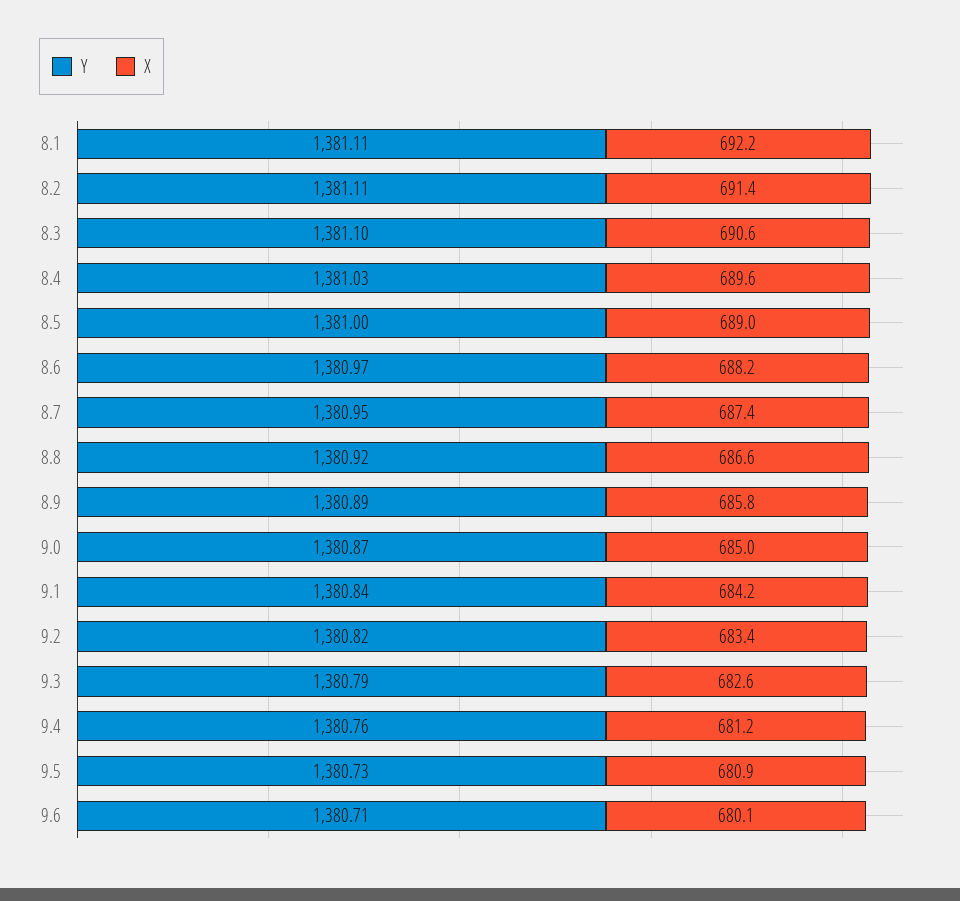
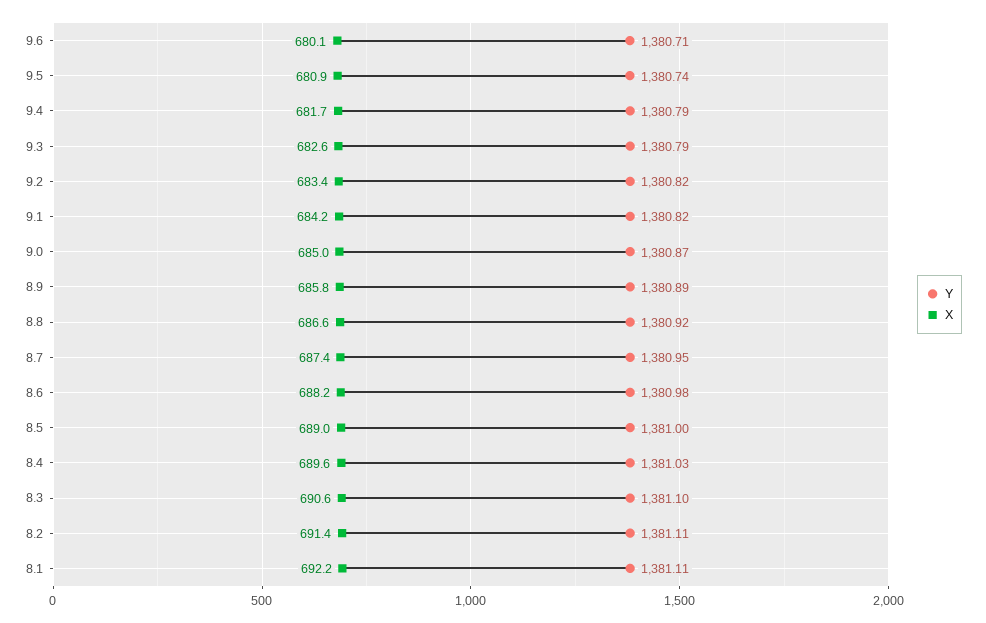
Y, 8.6: 1380.97 -> 1380.98
Y, 9.1: 1380.84 -> 1380.82
Y, 9.4: 1380.76 -> 1380.79
X, 9.4: 681.2 -> 681.7
Y, 9.5: 1380.73 -> 1380.74

